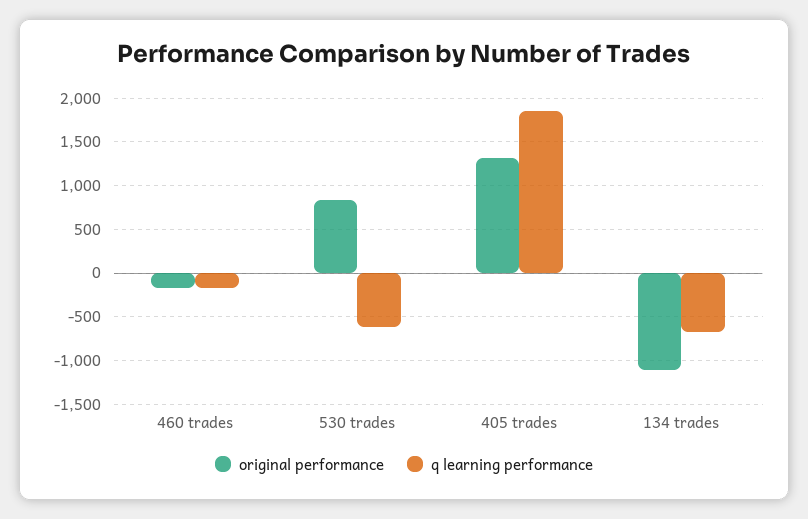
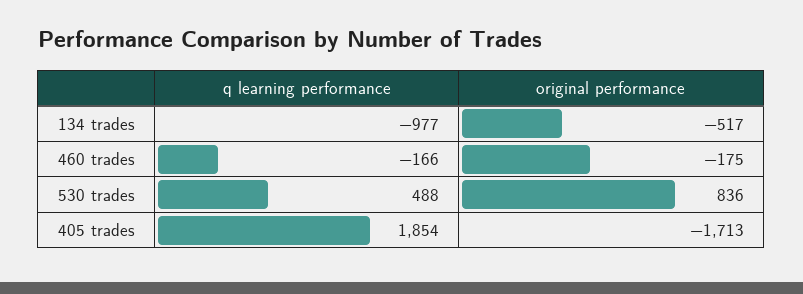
q learning performance, 530 trades: -600 -> 488
original performance, 405 trades: 1300 -> -1713
original performance, 134 trades: -1100 -> -517
q learning performance, 134 trades: -700 -> -977

